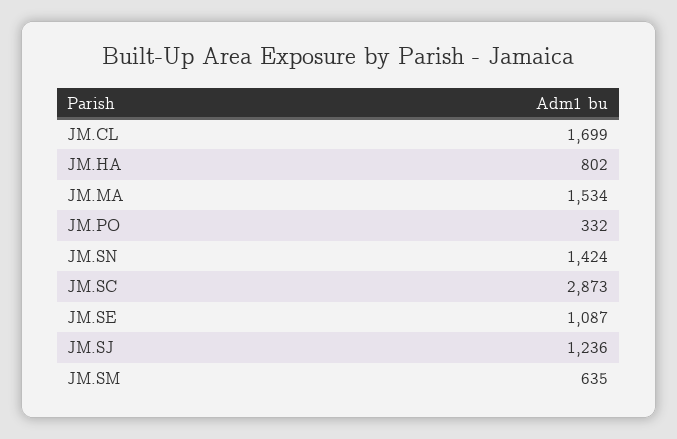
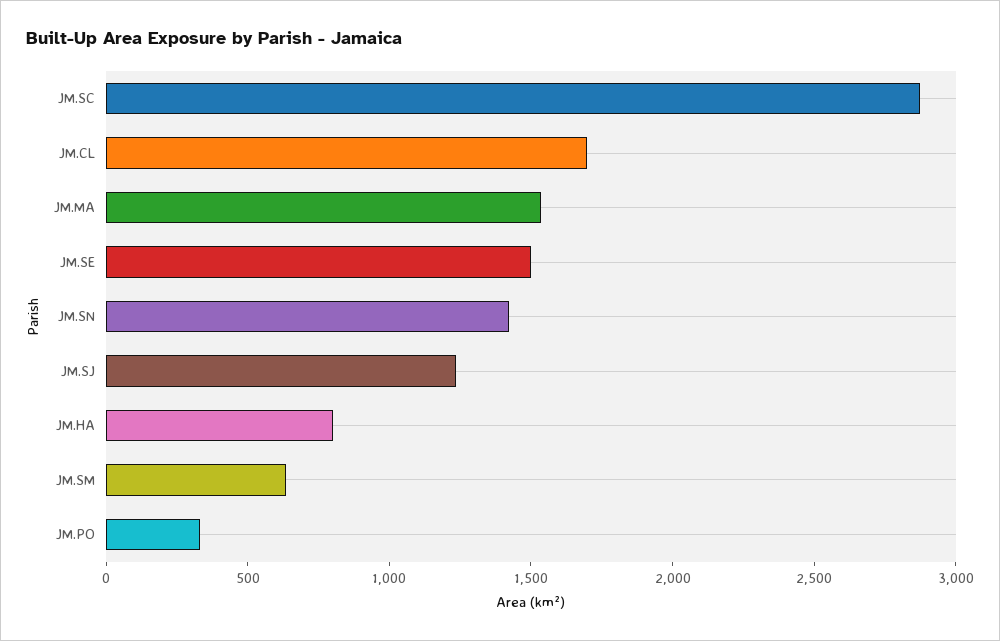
JM.SE: 1087 -> 1500

